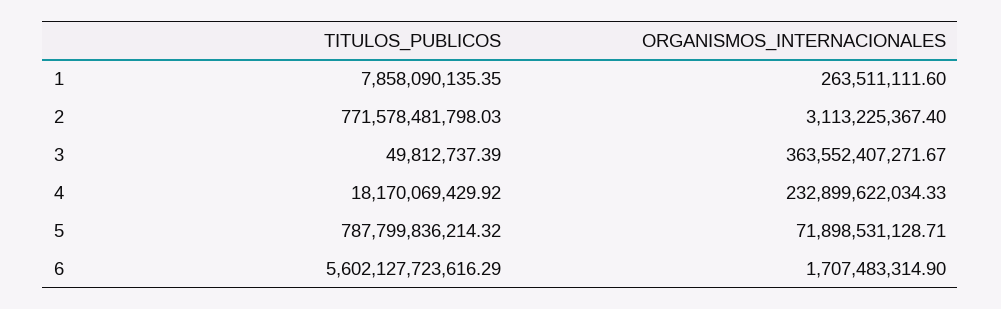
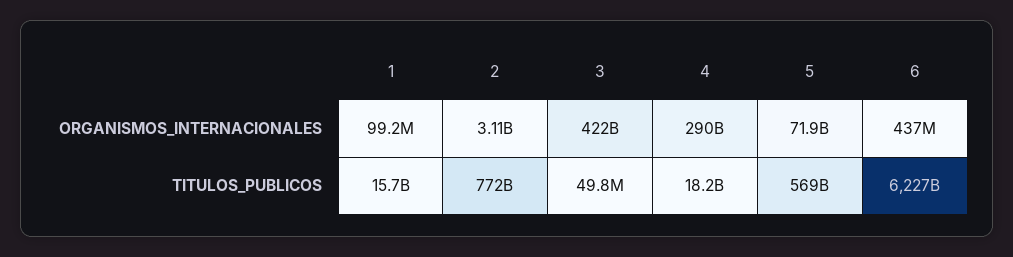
TITULOS_PUBLICOS, 1: 7858090135.35 -> 15700000000
ORGANISMOS_INTERNACIONALES, 1: 263511111.6 -> 99200000
ORGANISMOS_INTERNACIONALES, 3: 363552407271.67 -> 422000000000
ORGANISMOS_INTERNACIONALES, 4: 232899622034.33 -> 290000000000
TITULOS_PUBLICOS, 5: 787799836214.32 -> 569000000000
TITULOS_PUBLICOS, 6: 5602127723616.29 -> 6227000000000
ORGANISMOS_INTERNACIONALES, 6: 1707483314.9 -> 437000000

